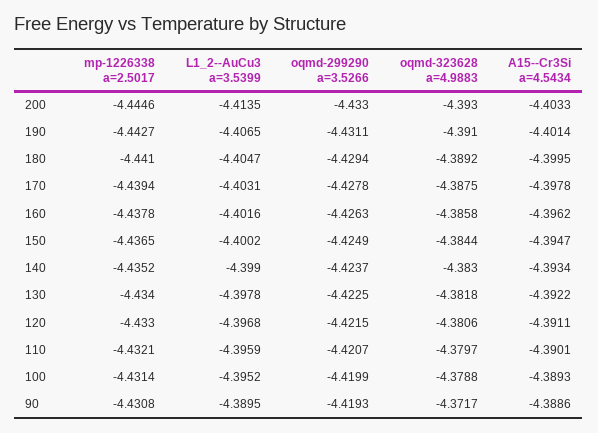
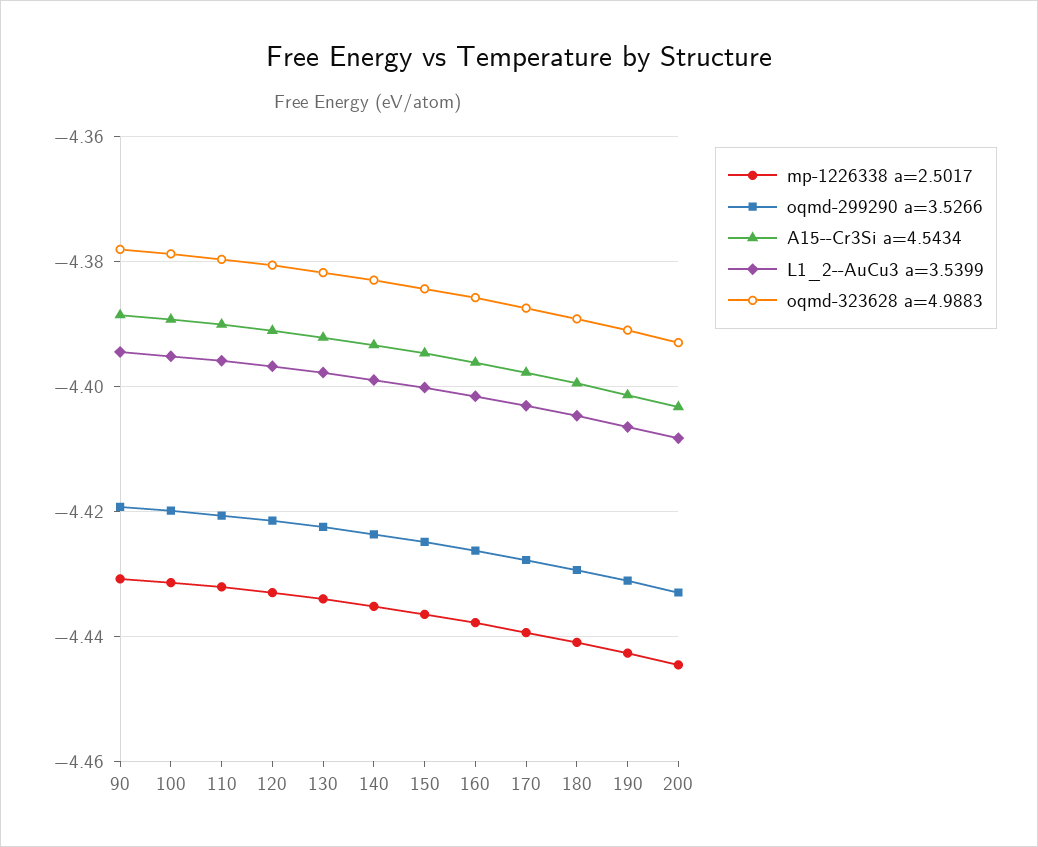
L1_2--AuCu3 a=3.5399, 200: -4.4135 -> -4.408
L1_2--AuCu3 a=3.5399, 90: -4.3895 -> -4.394
oqmd-323628 a=4.9883, 90: -4.3717 -> -4.378

